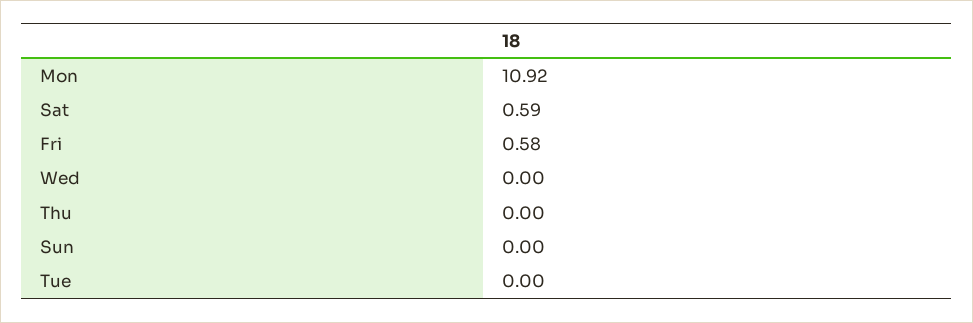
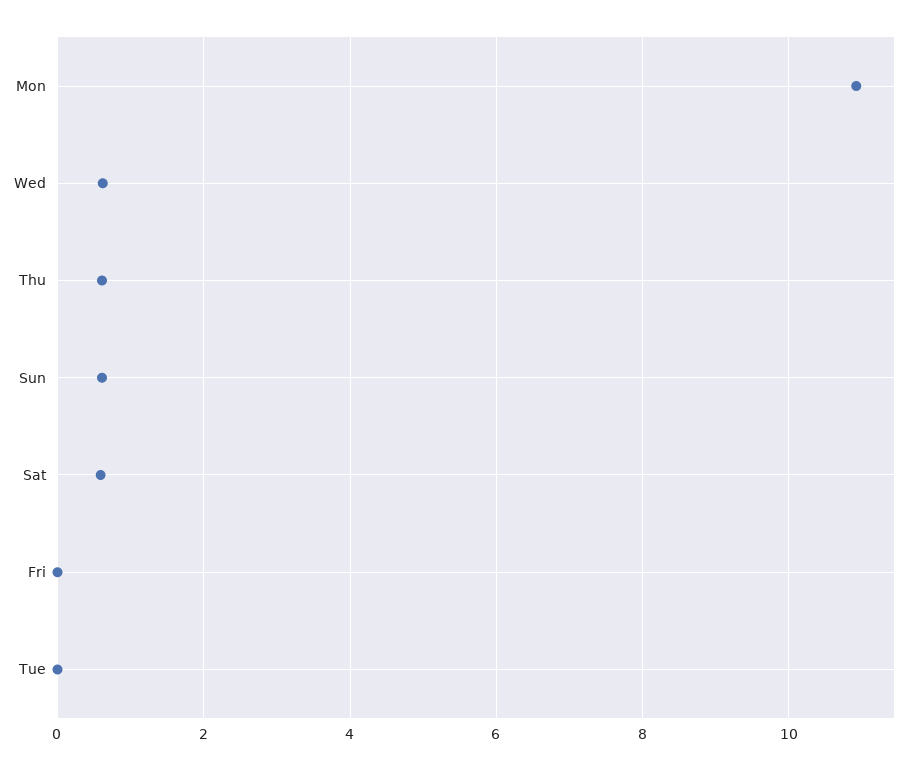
Fri: 0.58 -> 0
Wed: 0 -> 0.6
Thu: 0 -> 0.6
Sun: 0 -> 0.6

